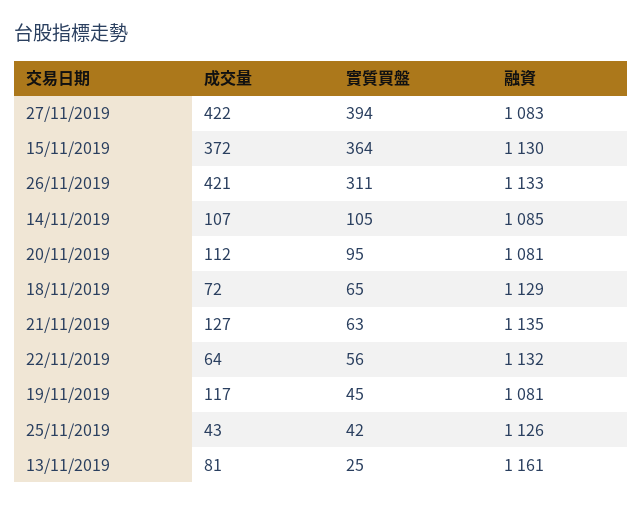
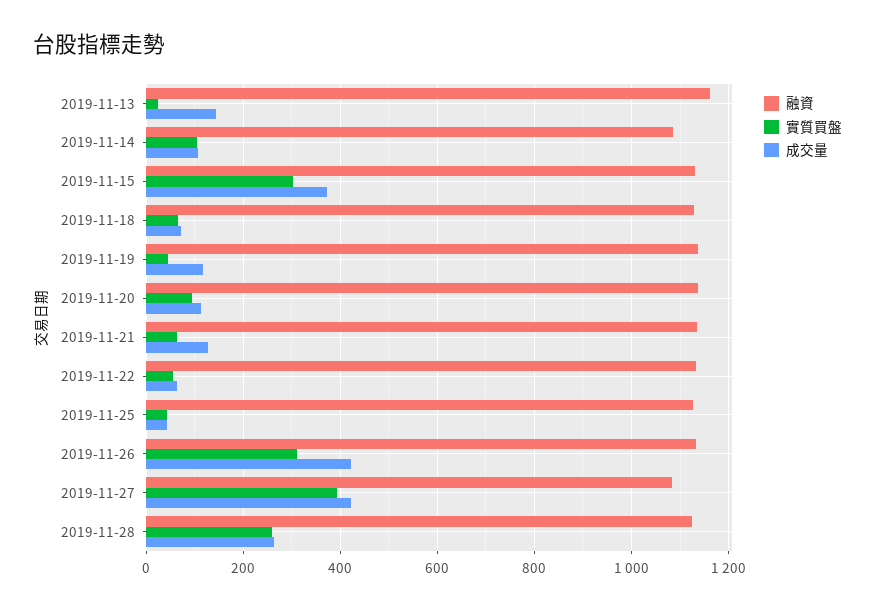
實質買盤, 15/11/2019: 364 -> 300
融資, 20/11/2019: 1081 -> 1140
融資, 19/11/2019: 1081 -> 1140
成交量, 13/11/2019: 81 -> 140
融資, 2019-11-28: none -> 1120
實質買盤, 2019-11-28: none -> 260
成交量, 2019-11-28: none -> 260

